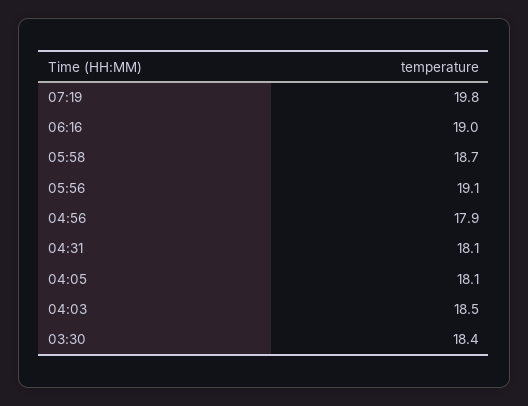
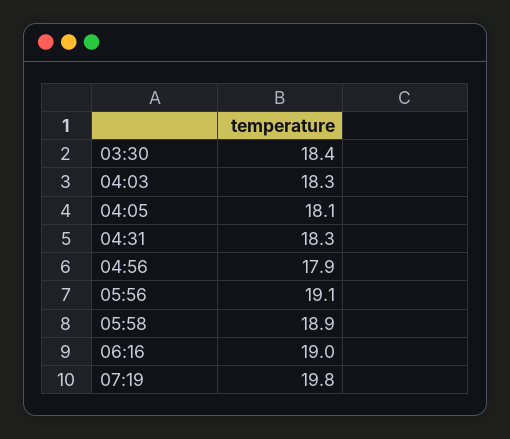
05:58: 18.7 -> 18.9
04:31: 18.1 -> 18.3
04:03: 18.5 -> 18.3

